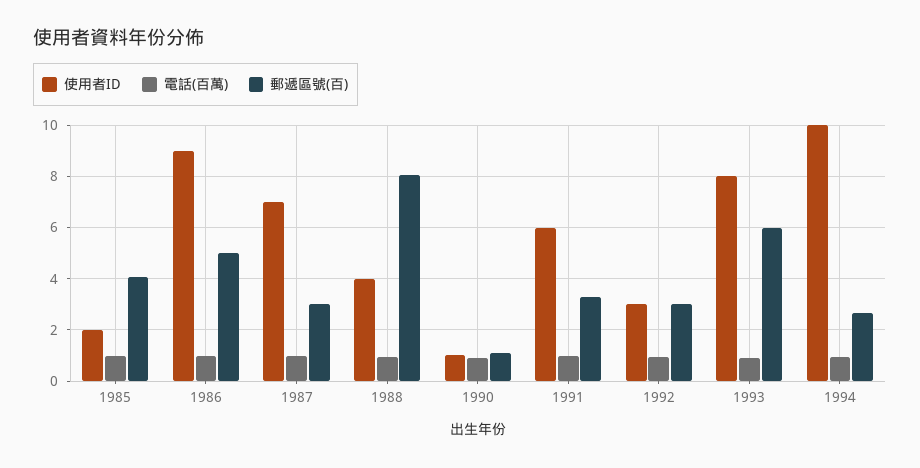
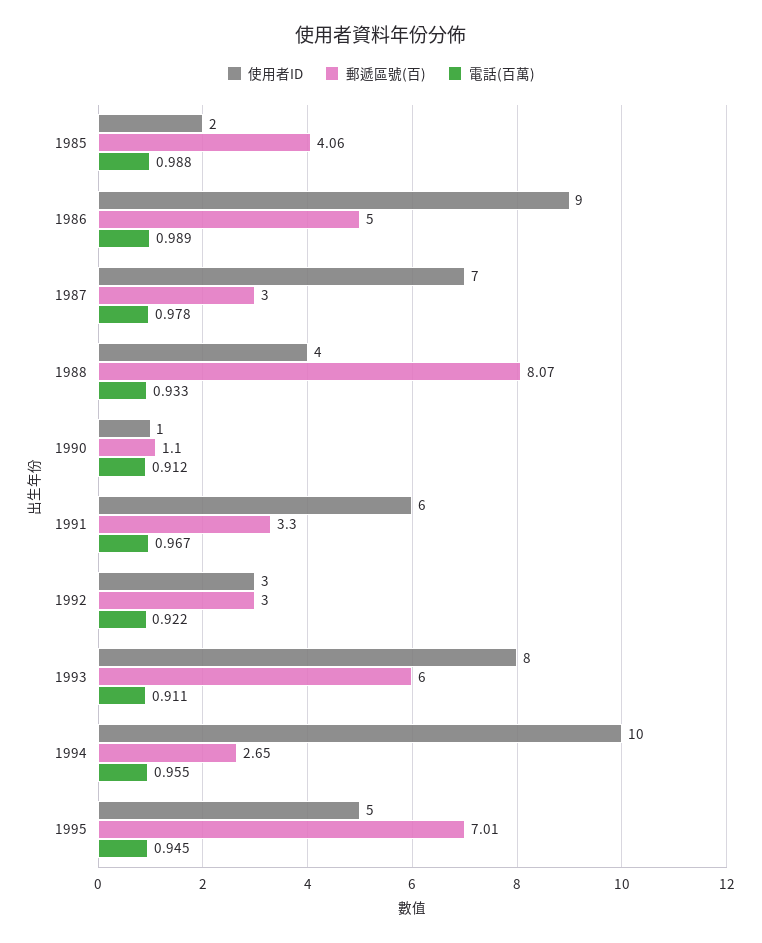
使用者ID, 1995: none -> 5
郵遞區號(百), 1995: none -> 7.01
電話(百萬), 1995: none -> 0.945

